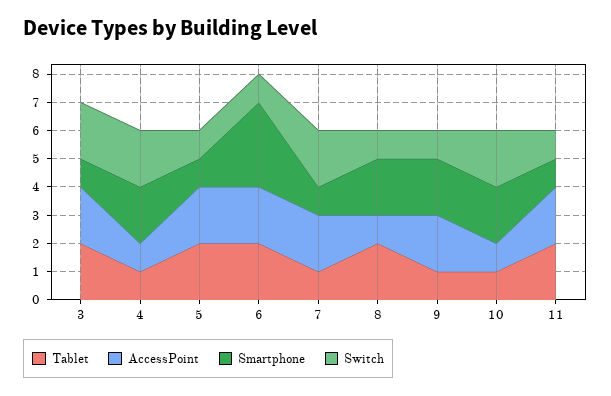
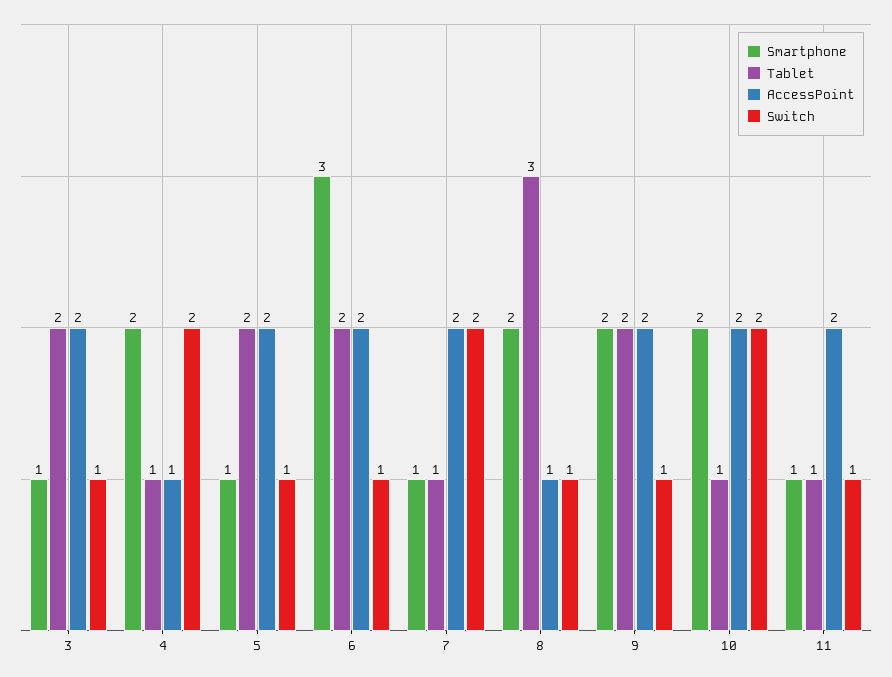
Switch, 3: 2 -> 1
Tablet, 8: 2 -> 3
Tablet, 9: 1 -> 2
AccessPoint, 10: 1 -> 2
Tablet, 11: 2 -> 1

